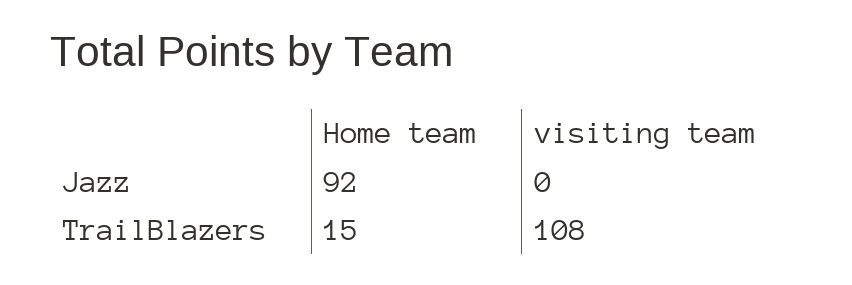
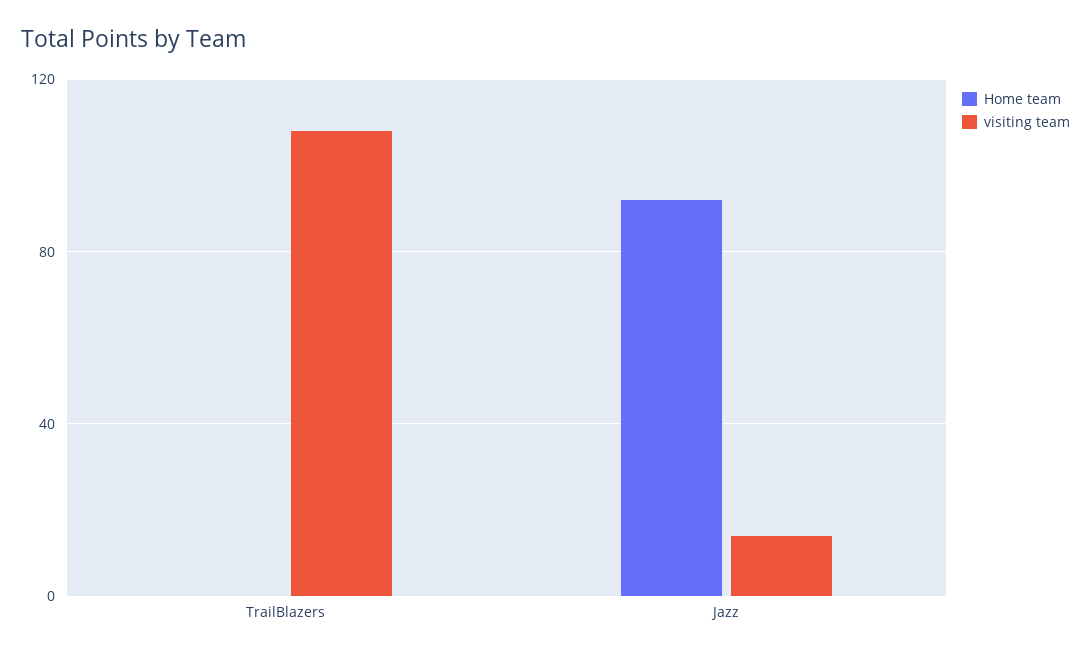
visiting team, Jazz: 0 -> 15
Home team, TrailBlazers: 15 -> 0

